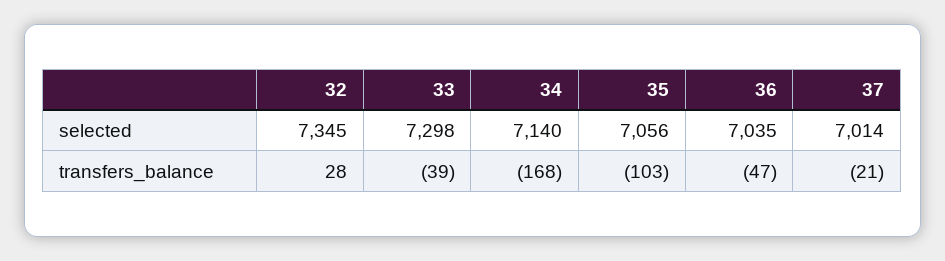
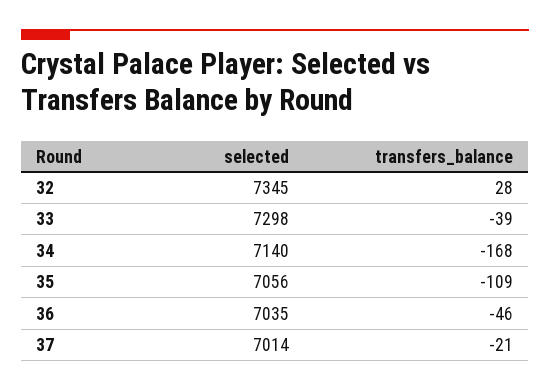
35, transfers_balance: -103 -> -109
36, transfers_balance: -47 -> -46

